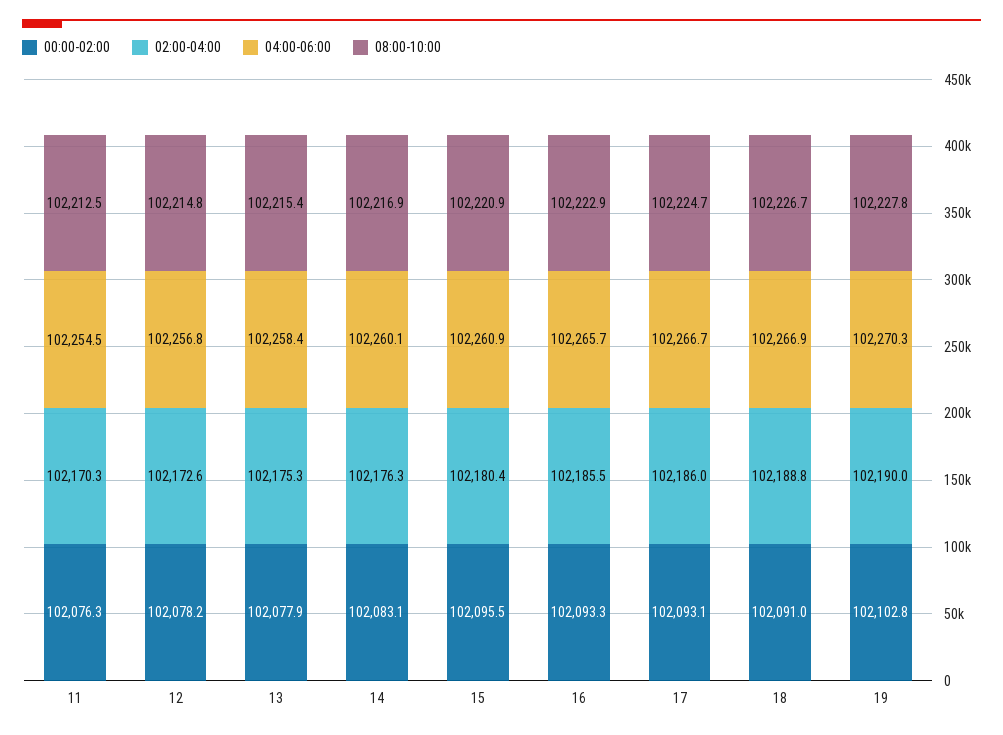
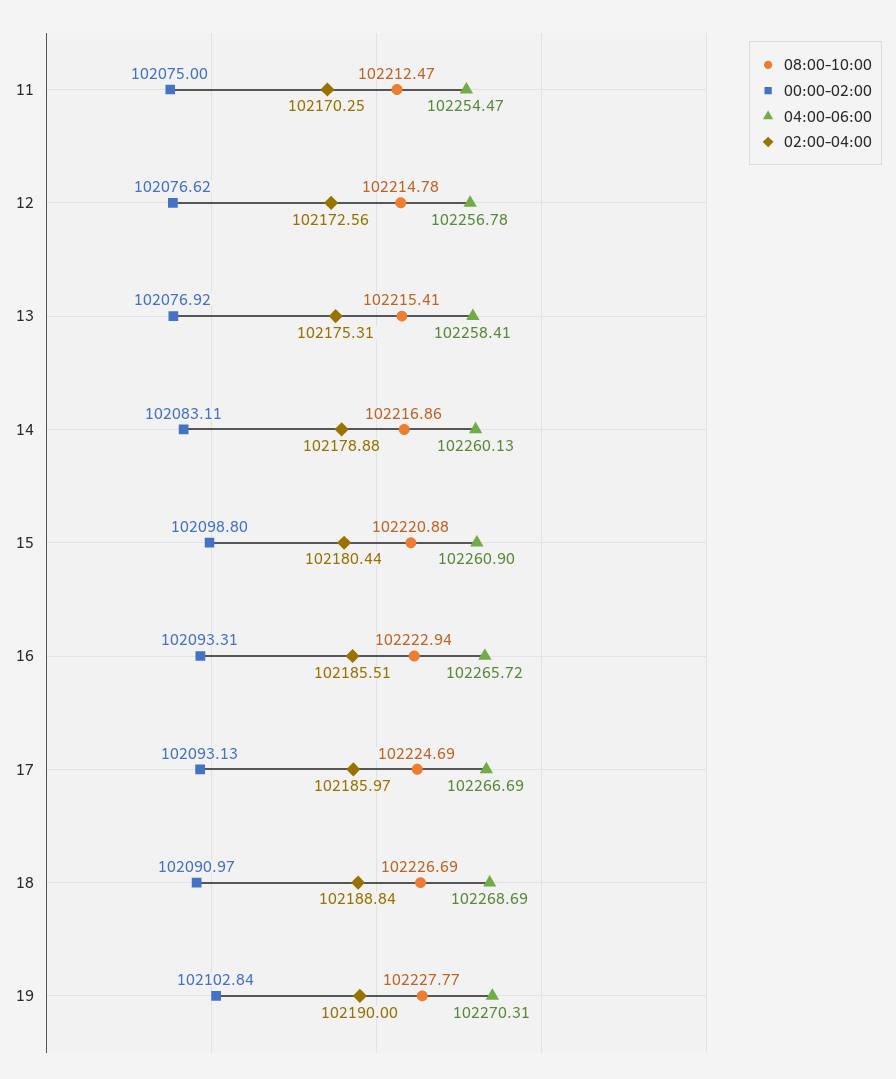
00:00-02:00, 11: 102076.3 -> 102075
00:00-02:00, 12: 102078.2 -> 102076.62
00:00-02:00, 13: 102077.9 -> 102076.92
02:00-04:00, 14: 102176.3 -> 102178.88
00:00-02:00, 15: 102095.5 -> 102098.8
04:00-06:00, 18: 102266.9 -> 102268.69

